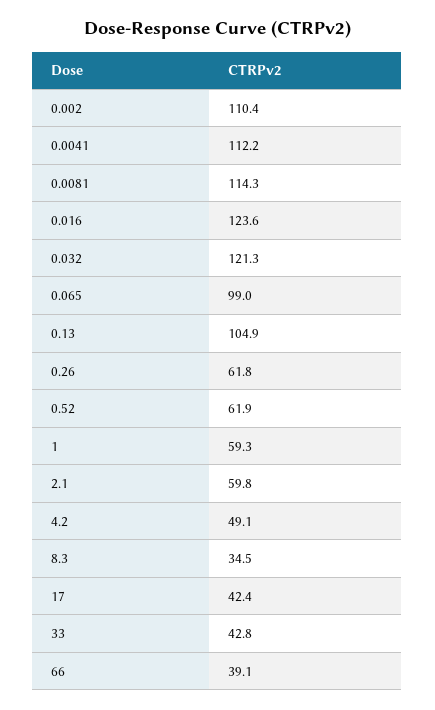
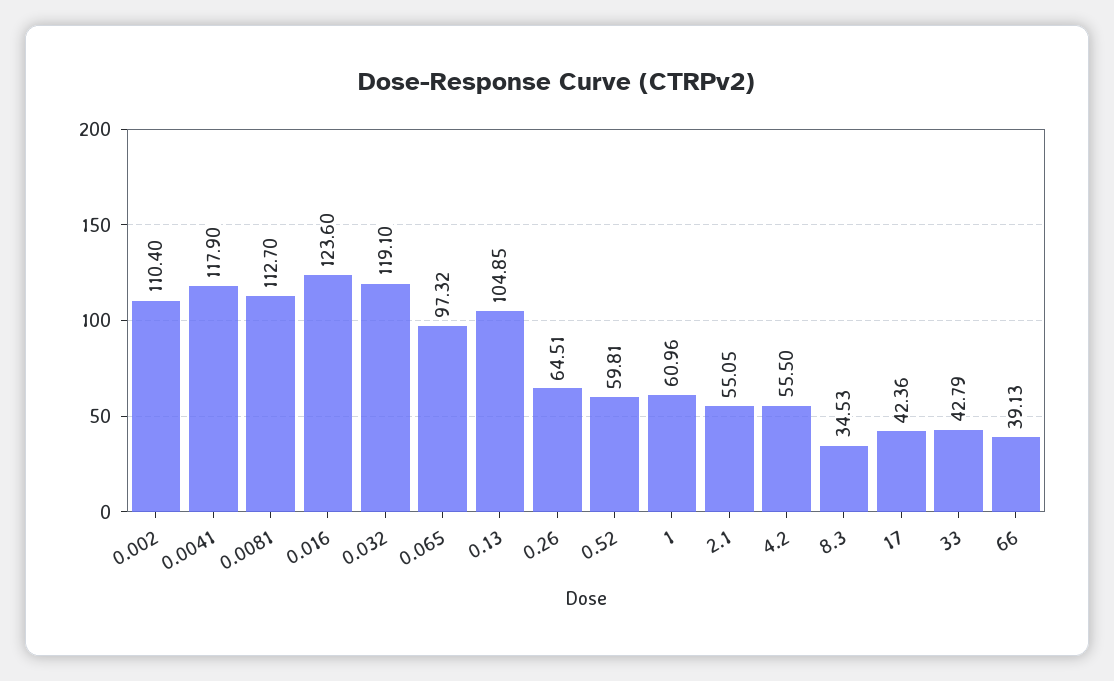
0.0041: 112.2 -> 117.9
0.0081: 114.3 -> 112.7
0.032: 121.3 -> 119.1
0.065: 99 -> 97.32
0.26: 61.8 -> 64.51
0.52: 61.9 -> 59.81
1: 59.3 -> 60.96
2.1: 59.8 -> 55.05
4.2: 49.1 -> 55.5

